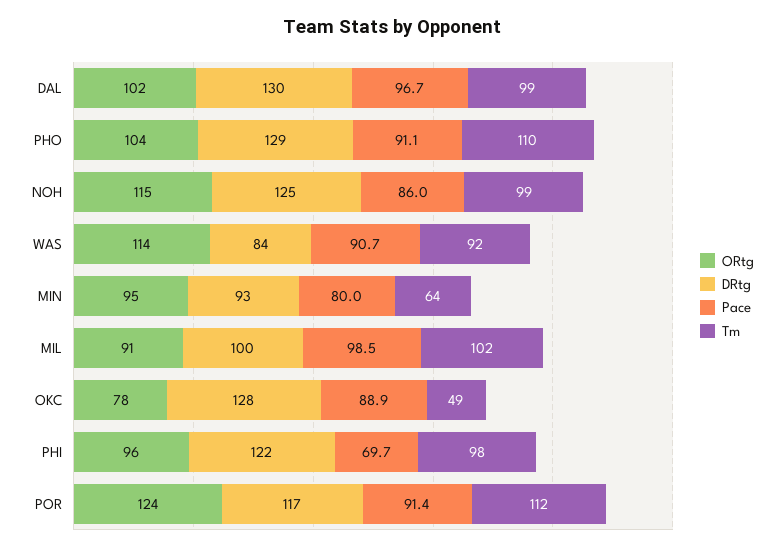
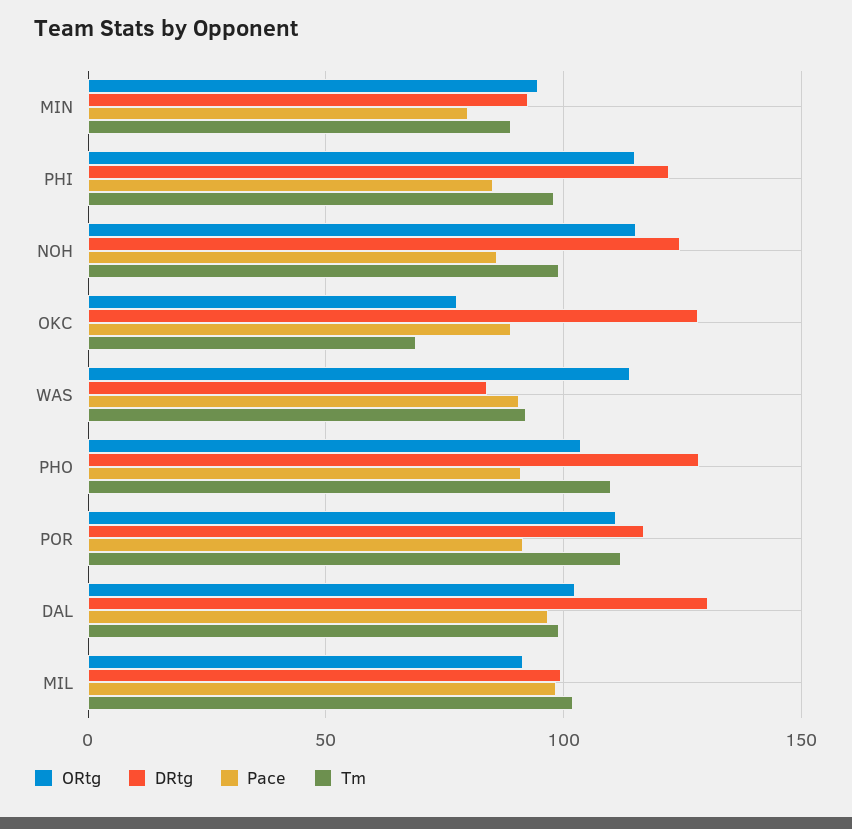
Tm, MIN: 64 -> 90
Tm, OKC: 49 -> 70
ORtg, PHI: 96 -> 115
Pace, PHI: 69.7 -> 85
ORtg, POR: 124 -> 110

